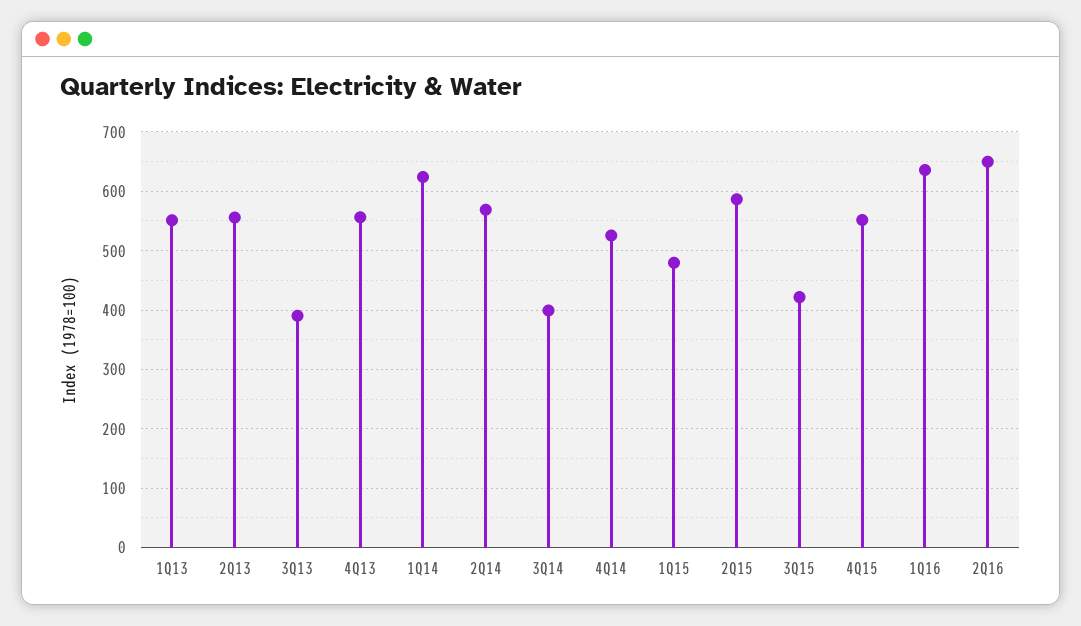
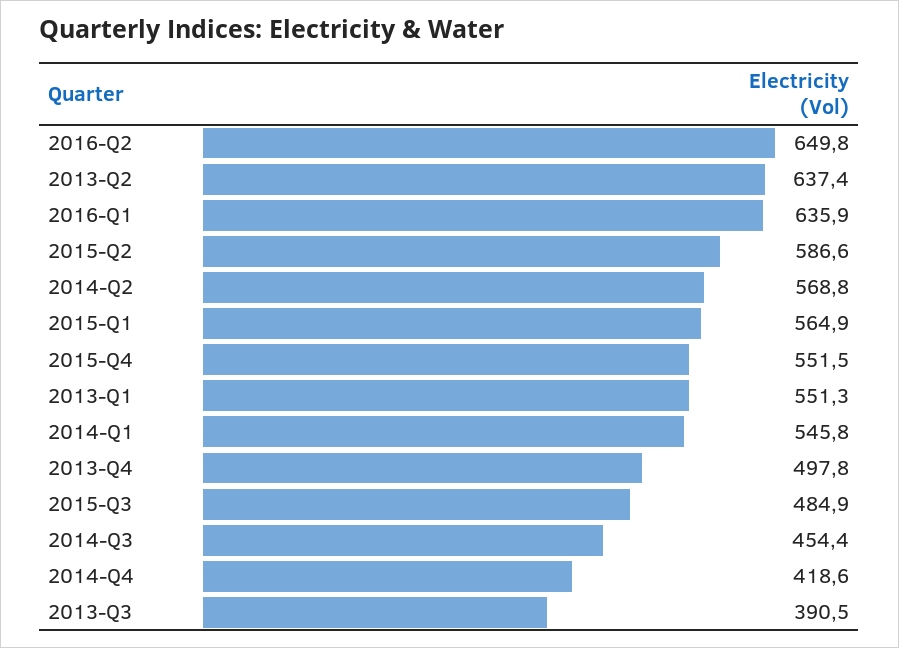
2Q13: 560 -> 637.4
4Q13: 560 -> 497.8
1Q14: 620 -> 545.8
3Q14: 400 -> 454.4
4Q14: 520 -> 418.6
1Q15: 480 -> 564.9
3Q15: 420 -> 484.9

